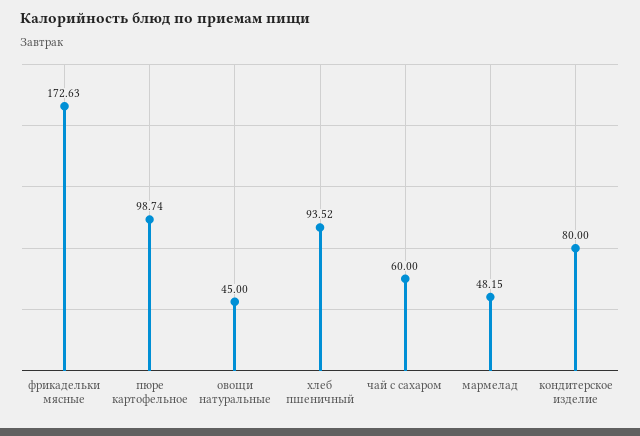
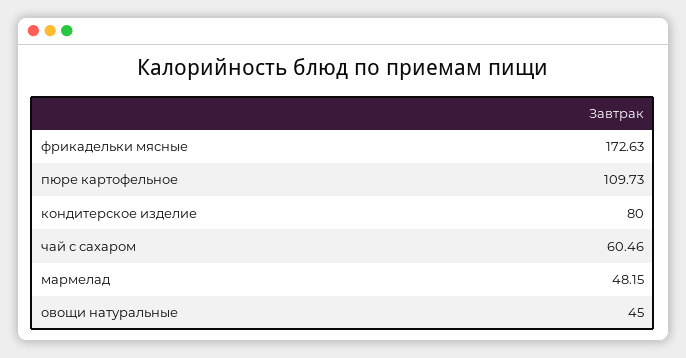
пюре картофельное: 98.74 -> 109.73
хлеб пшеничный: 93.52 -> none
чай с сахаром: 60 -> 60.46

